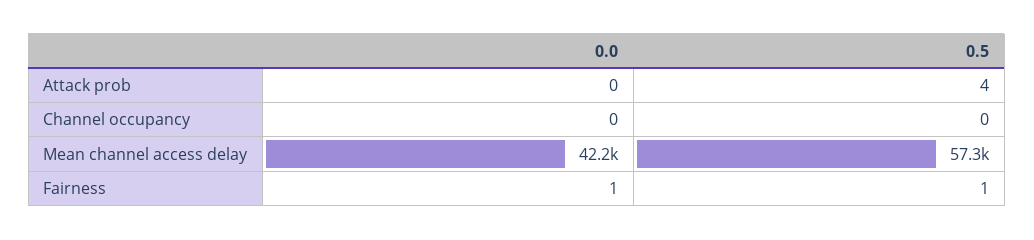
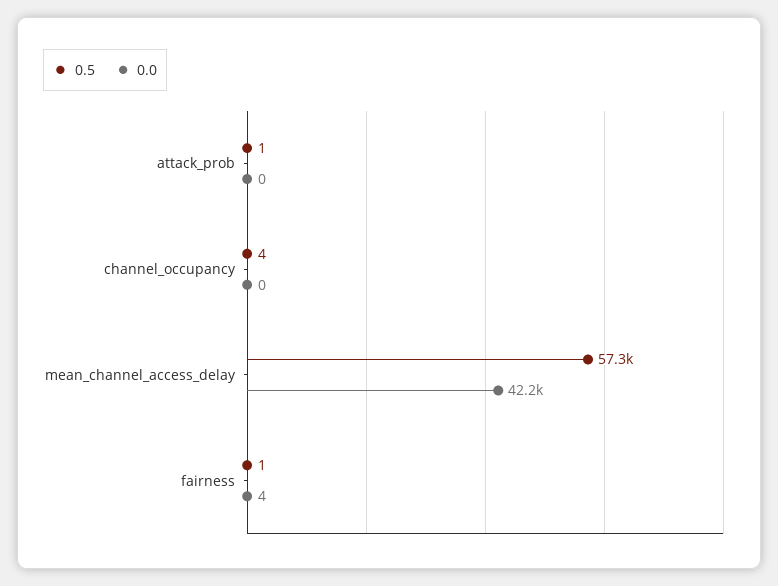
0.5, Attack prob: 4 -> 1
0.5, Channel occupancy: 0 -> 4
0.0, Fairness: 1 -> 4

